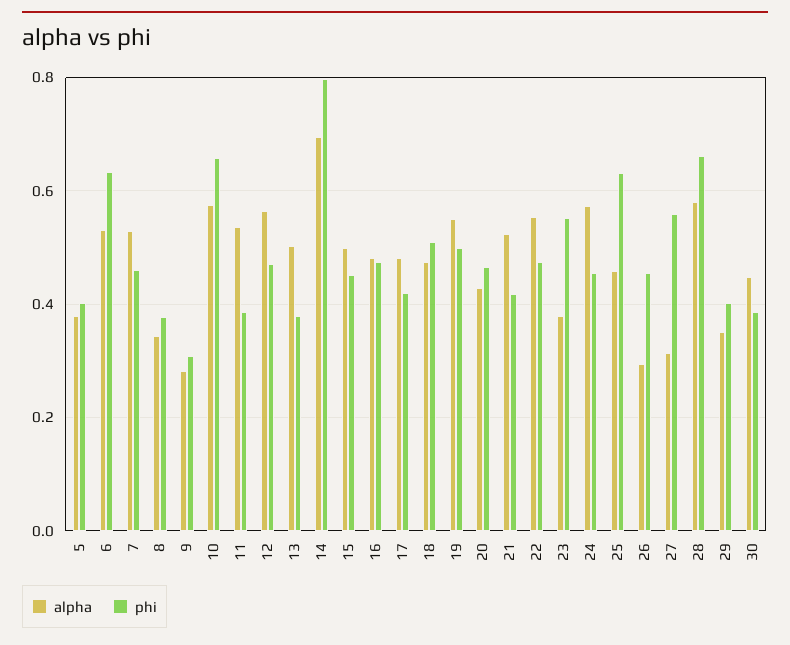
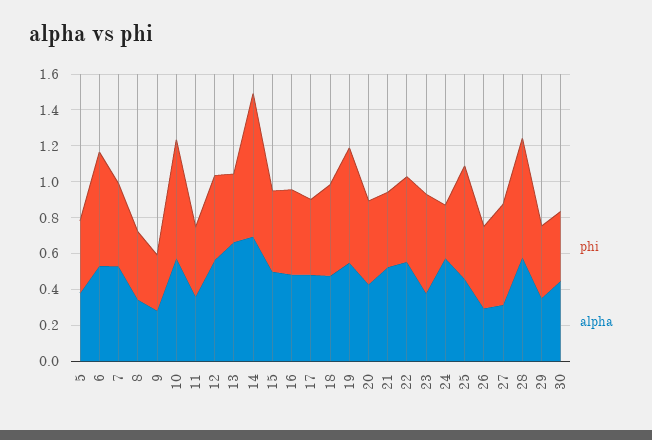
alpha, 11: 0.54 -> 0.35
alpha, 13: 0.5 -> 0.65
phi, 19: 0.5 -> 0.65
phi, 24: 0.46 -> 0.3

